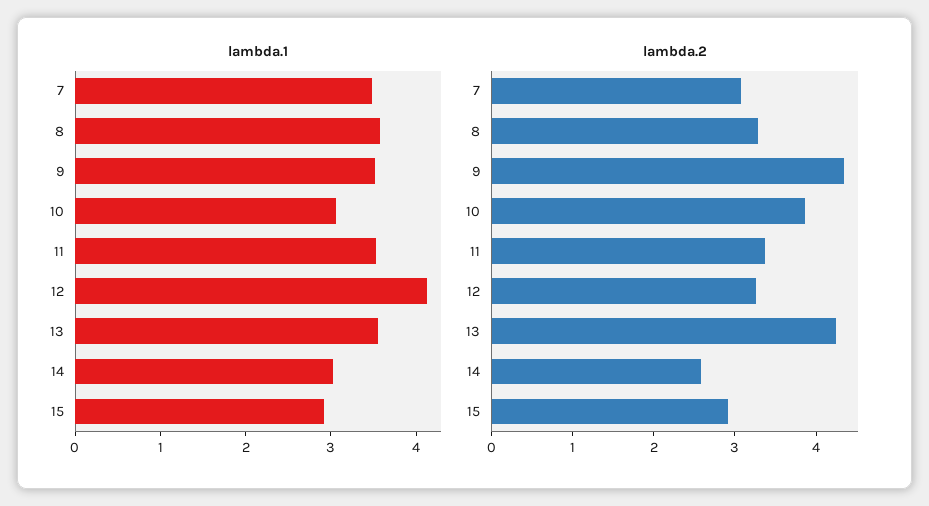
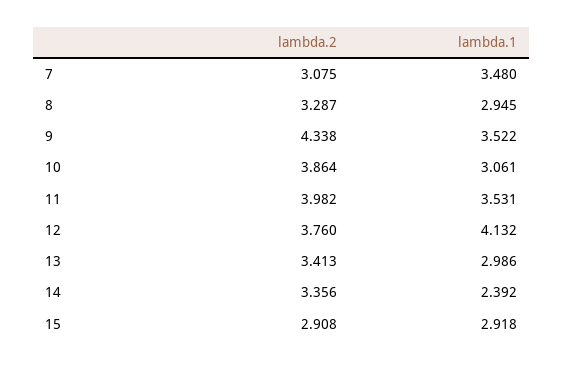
lambda.1, 8: 3.6 -> 2.945
lambda.1, 13: 3.6 -> 2.986
lambda.1, 14: 3 -> 2.392
lambda.2, 11: 3.4 -> 3.982
lambda.2, 12: 3.2 -> 3.76
lambda.2, 13: 4.2 -> 3.413
lambda.2, 14: 2.6 -> 3.356

